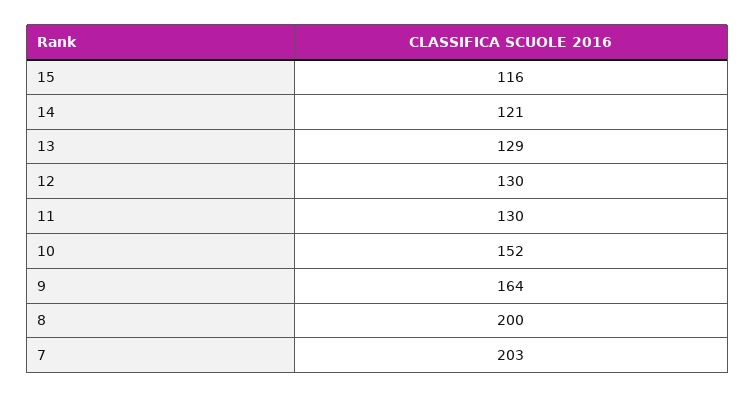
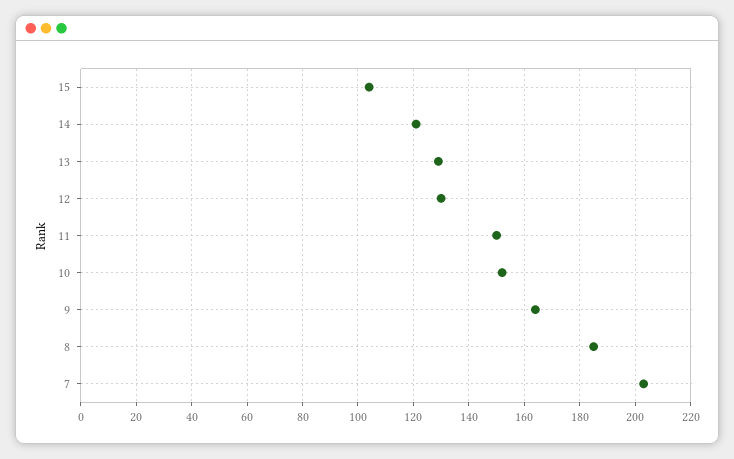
15: 116 -> 105
11: 130 -> 150
8: 200 -> 185

